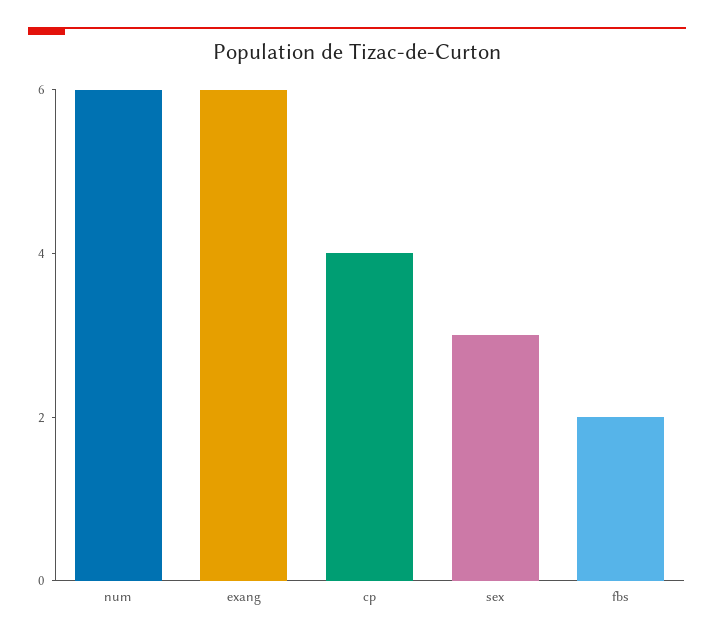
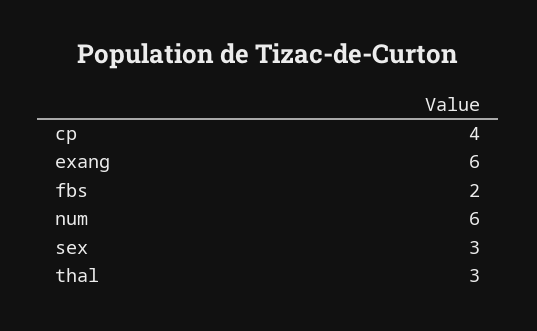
thal: none -> 3

